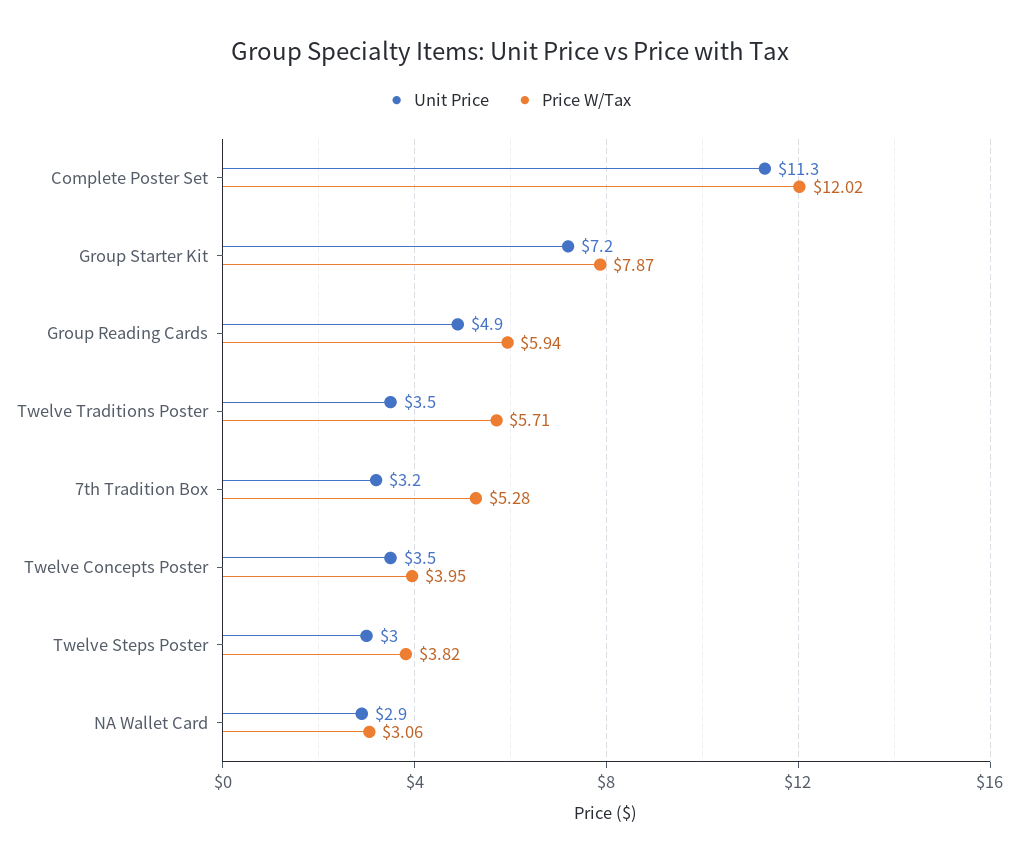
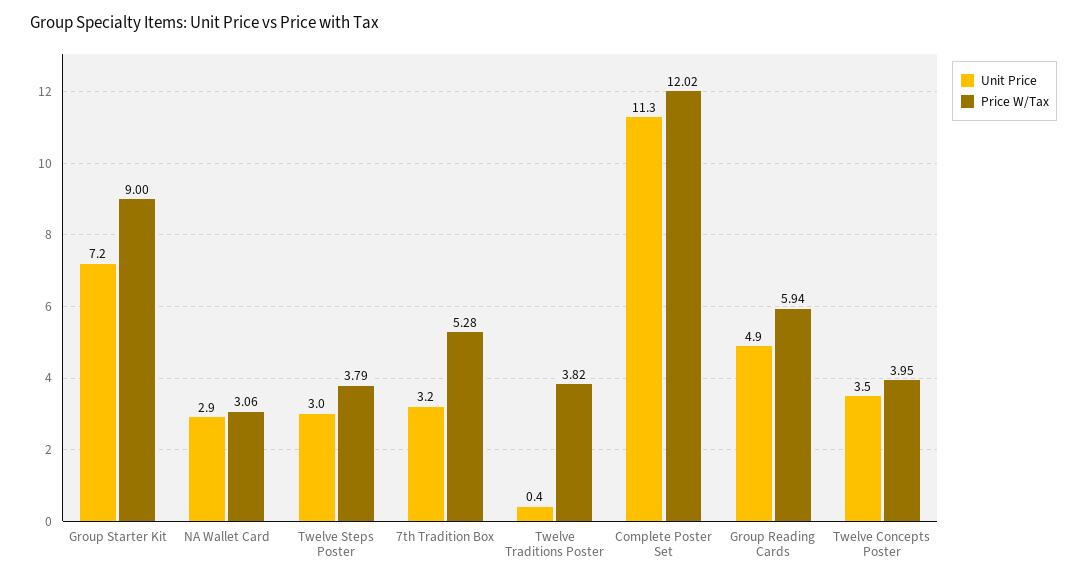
Price W/Tax, Group Starter Kit: 7.87 -> 9
Unit Price, Twelve Traditions Poster: 3.5 -> 0.4
Price W/Tax, Twelve Traditions Poster: 5.71 -> 3.82
Price W/Tax, Twelve Steps Poster: 3.82 -> 3.79

